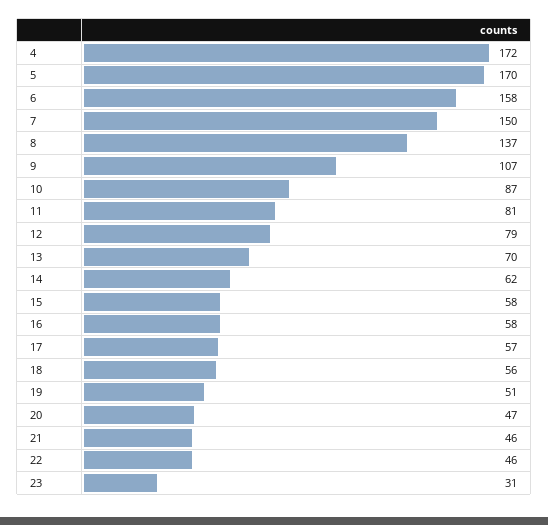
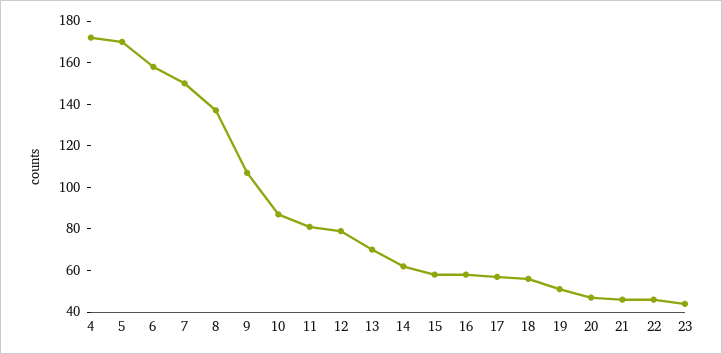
23: 31 -> 45

